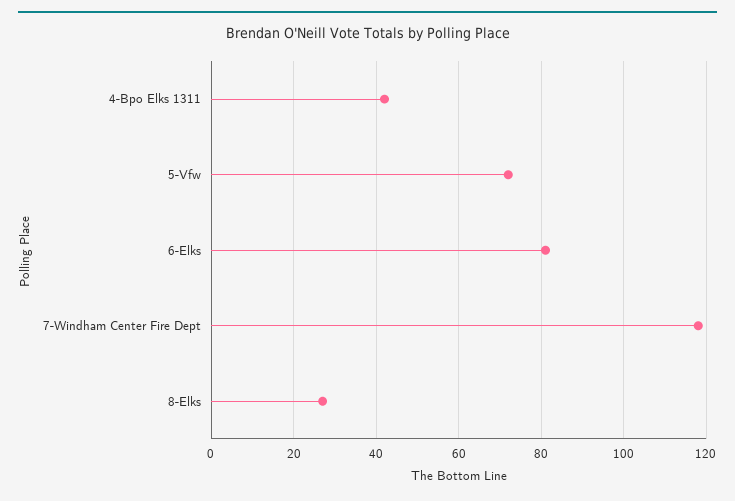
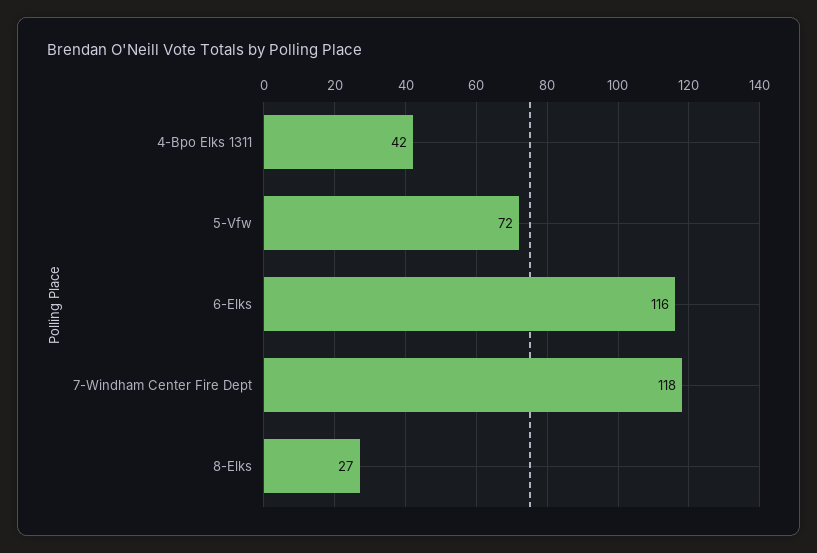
6-Elks: 80 -> 116

